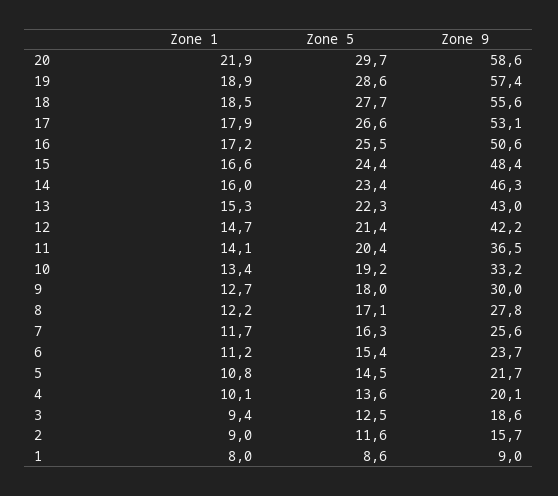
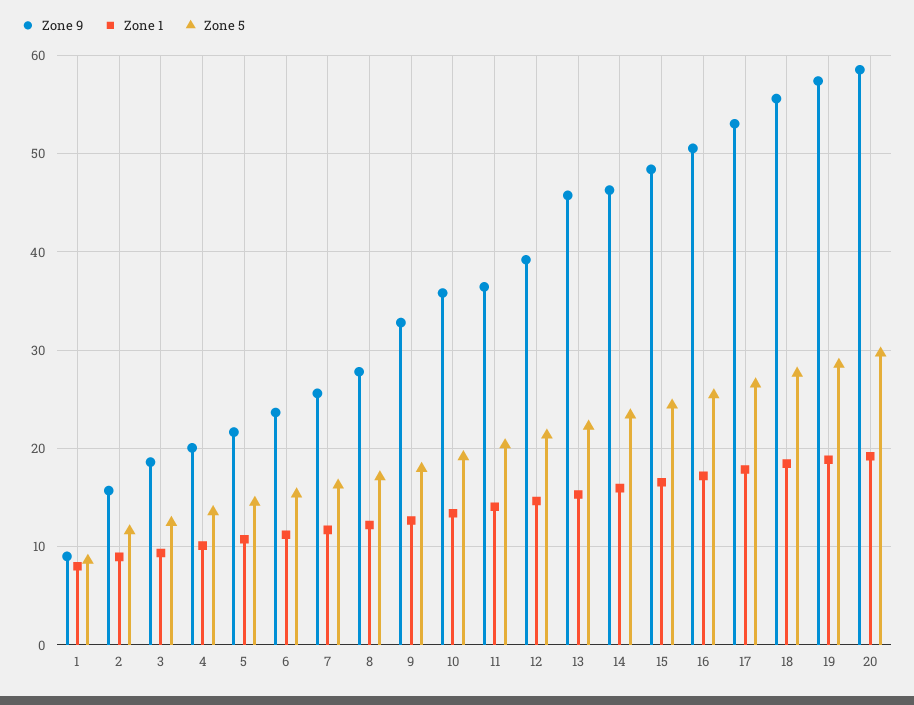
Zone 1, 20: 21.9 -> 19
Zone 9, 13: 43 -> 46
Zone 9, 12: 42.2 -> 39
Zone 9, 10: 33.2 -> 36
Zone 9, 9: 30 -> 33

